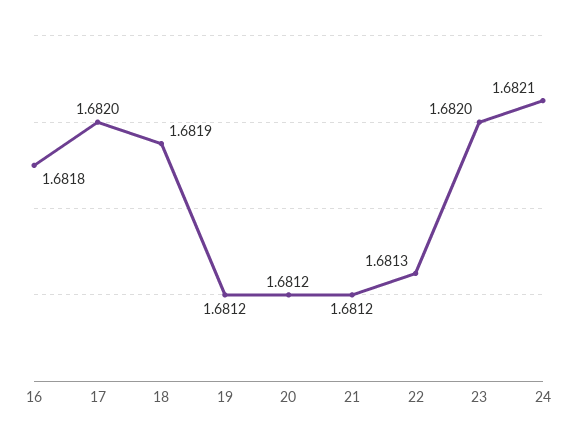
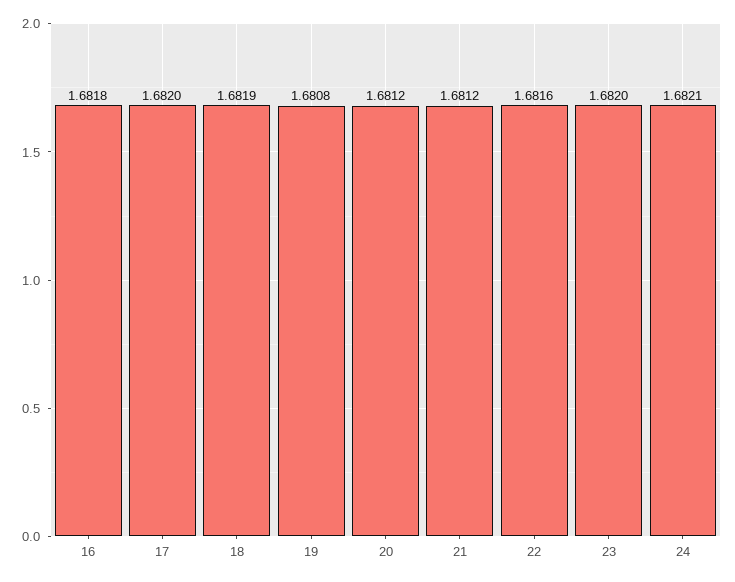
19: 1.6812 -> 1.6808
22: 1.6813 -> 1.6816

